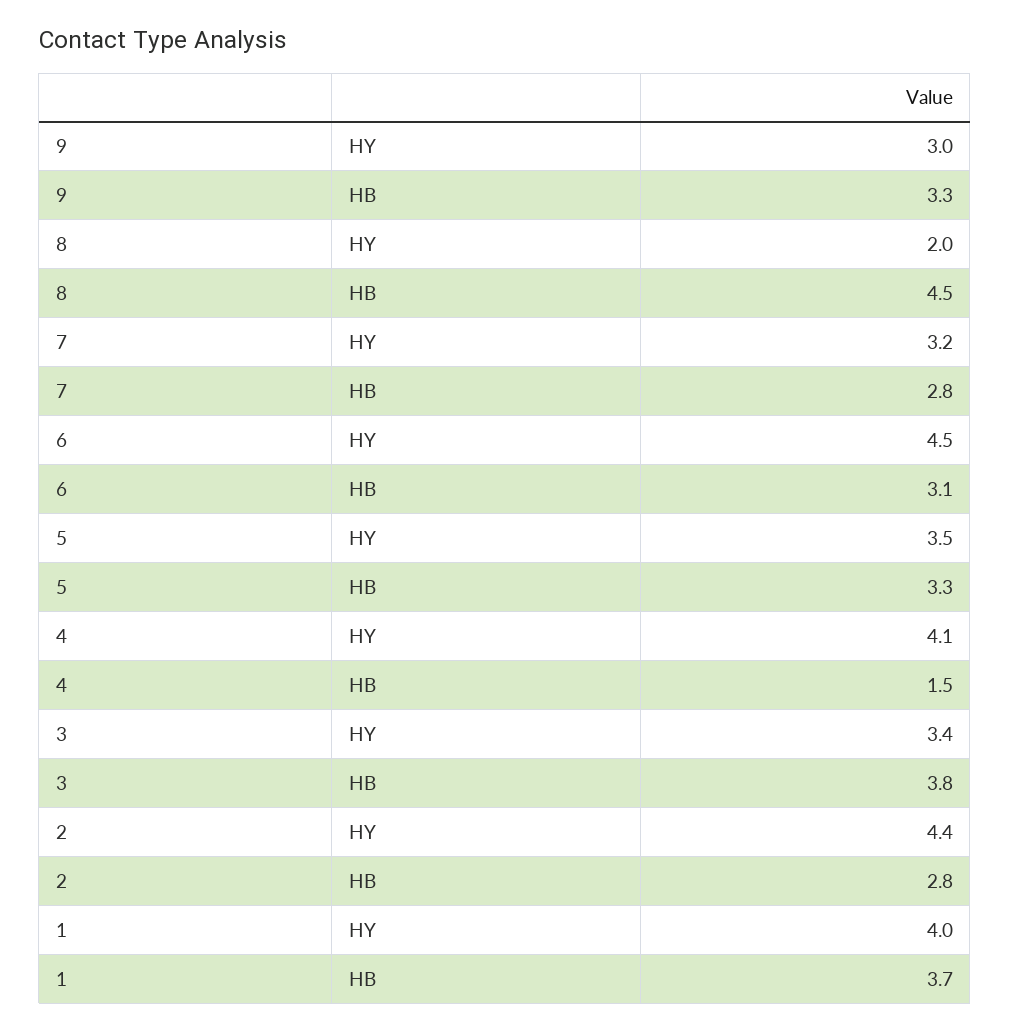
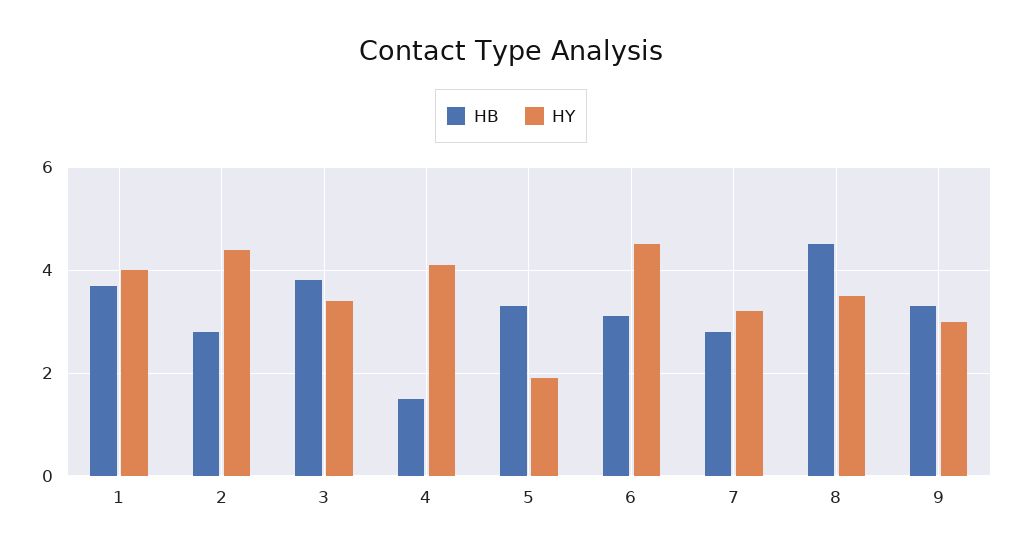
HY, 8: 2 -> 3.5
HY, 5: 3.5 -> 2

